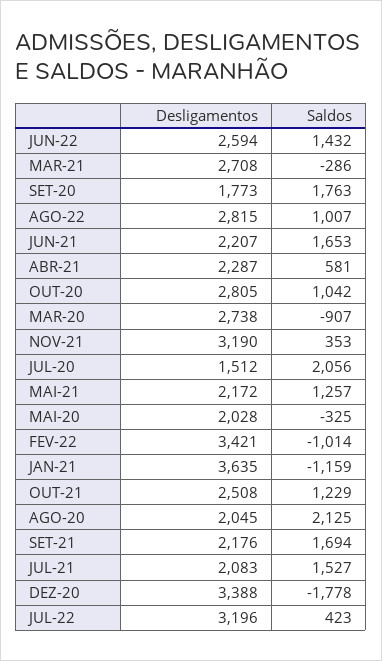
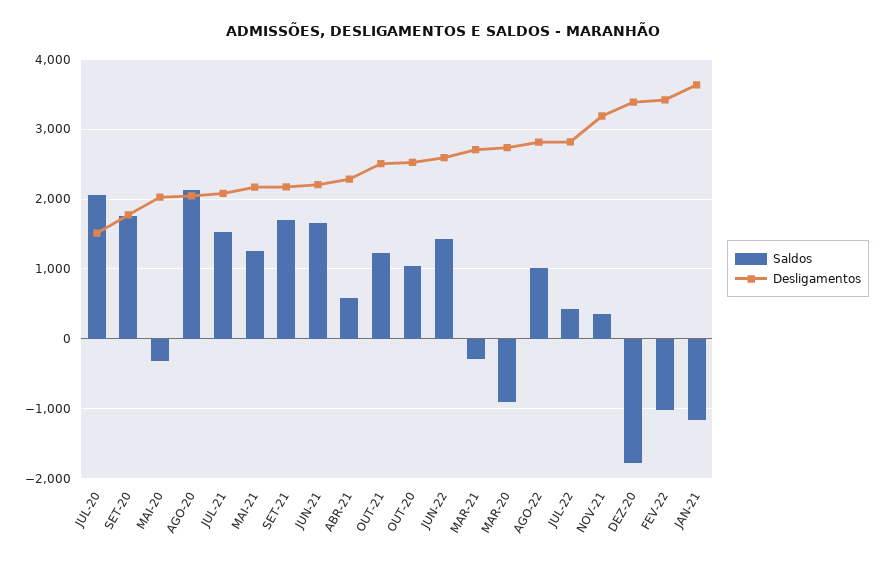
Desligamentos, OUT-20: 2805 -> 2500
Desligamentos, JUL-22: 3196 -> 2800

